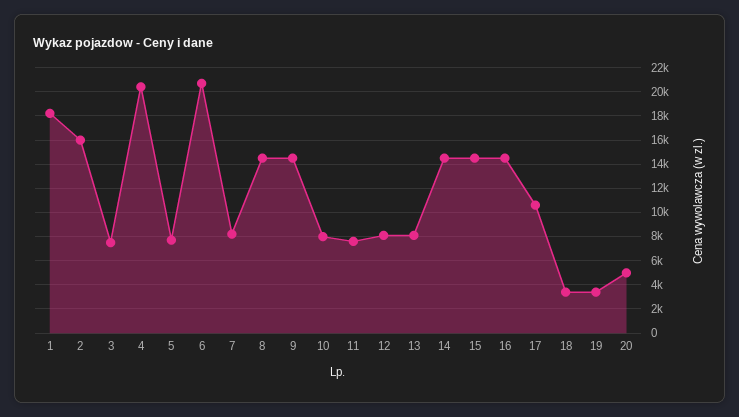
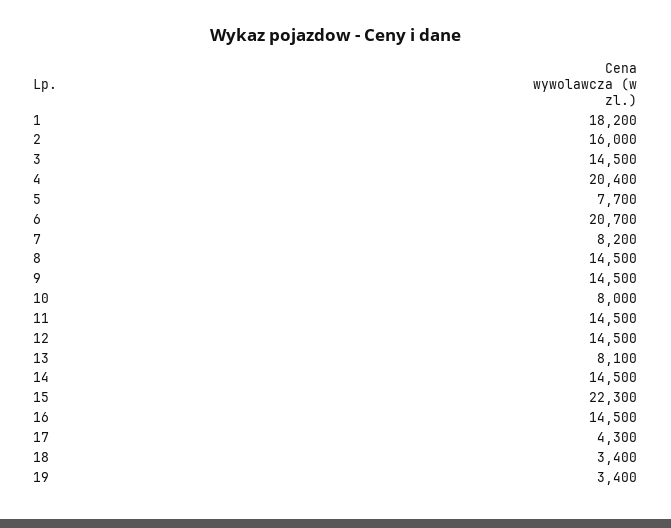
3: 7500 -> 14500
11: 7500 -> 14500
12: 8000 -> 14500
15: 14500 -> 22300
17: 10500 -> 4300
20: 5000 -> none

